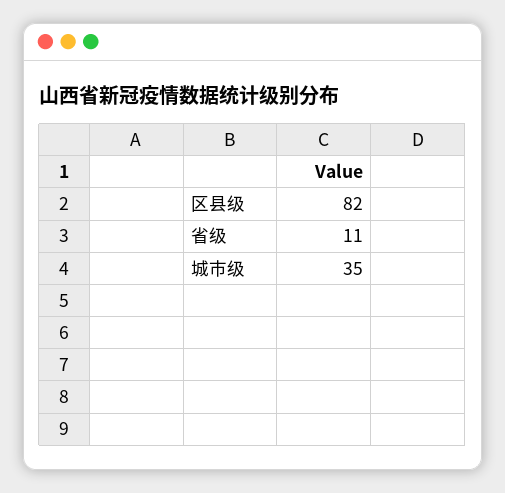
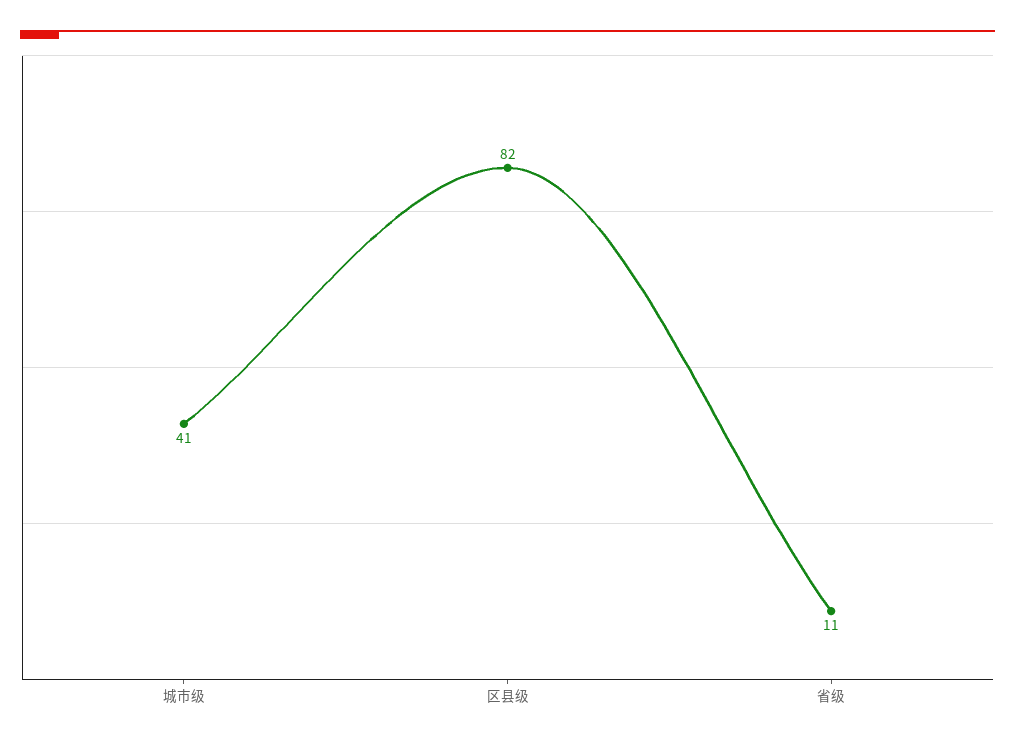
城市级: 35 -> 41

